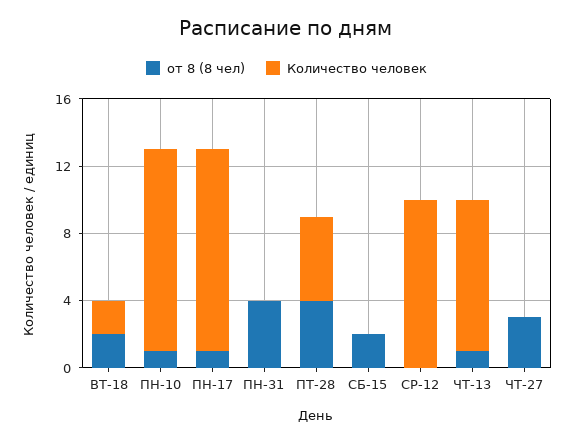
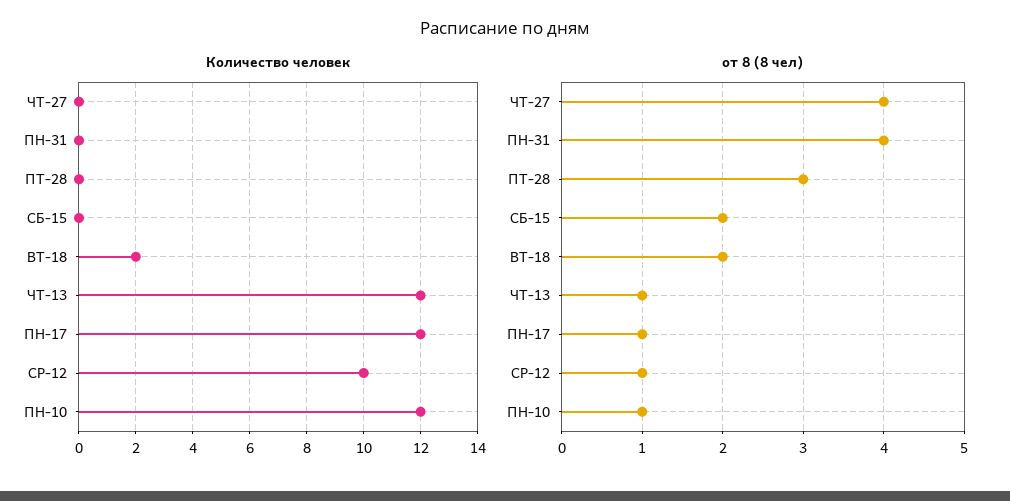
от 8 (8 чел), ПТ-28: 4 -> 3
Количество человек, ПТ-28: 5 -> 0
от 8 (8 чел), СР-12: 0 -> 1
Количество человек, ЧТ-13: 9 -> 12
от 8 (8 чел), ЧТ-27: 3 -> 4

